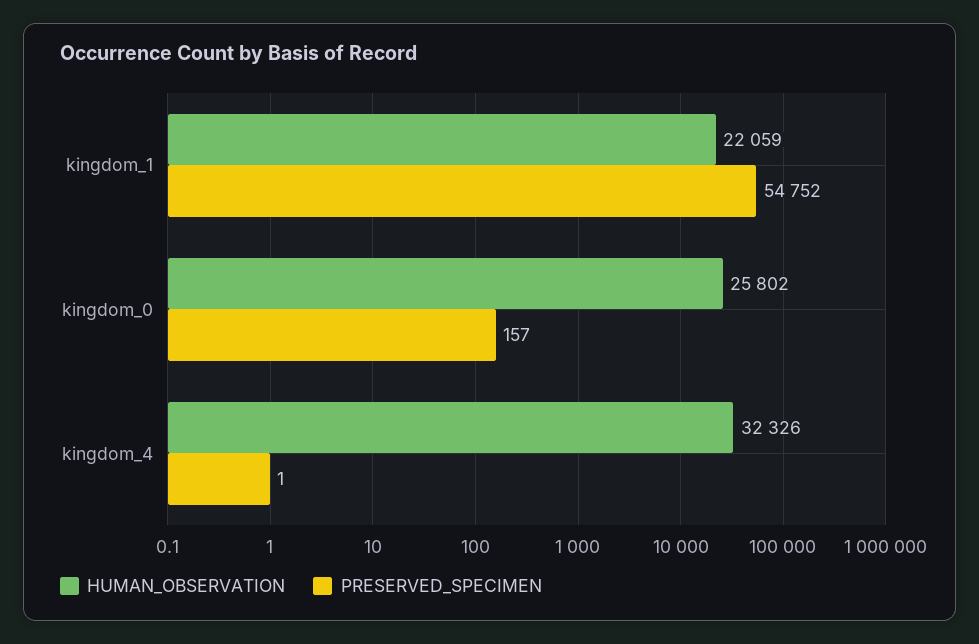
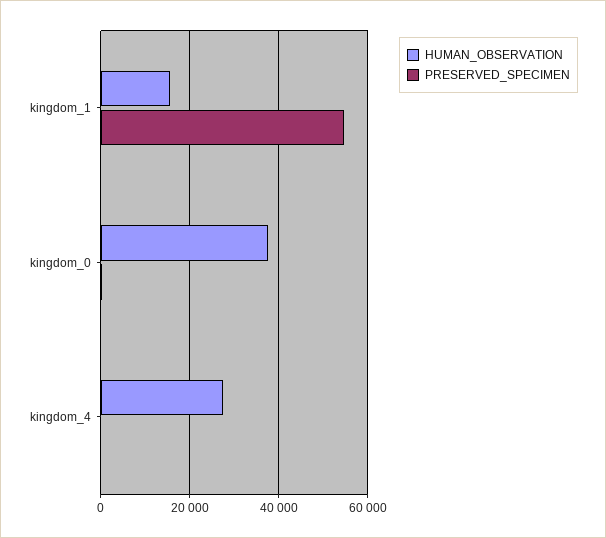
HUMAN_OBSERVATION, kingdom_1: 22059 -> 16000
HUMAN_OBSERVATION, kingdom_0: 25802 -> 38000
HUMAN_OBSERVATION, kingdom_4: 32326 -> 28000

